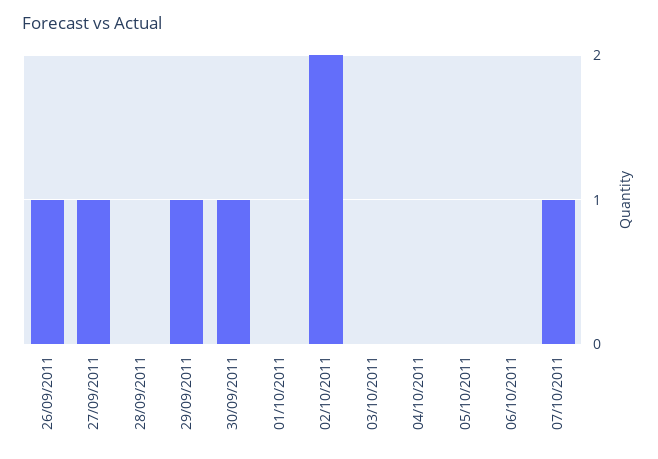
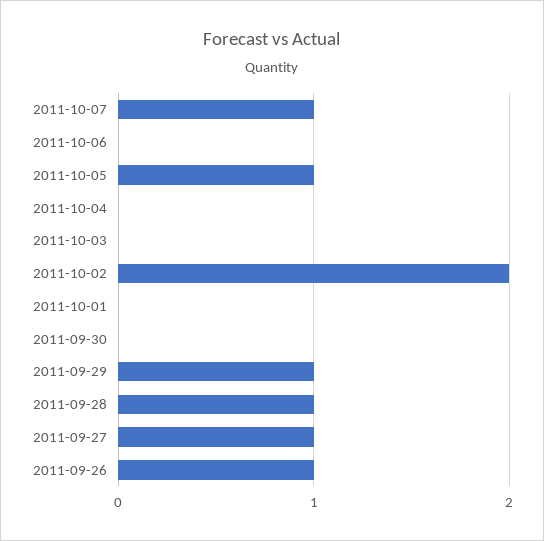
28/09/2011: 0 -> 1
30/09/2011: 1 -> 0
05/10/2011: 0 -> 1

